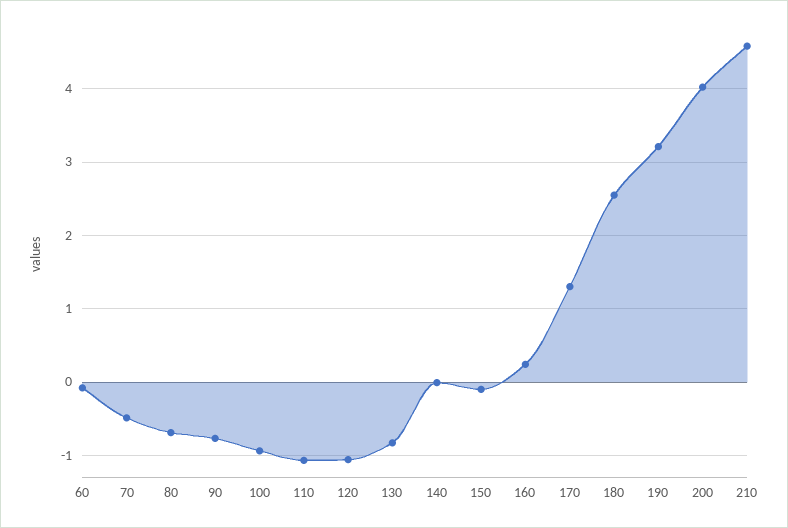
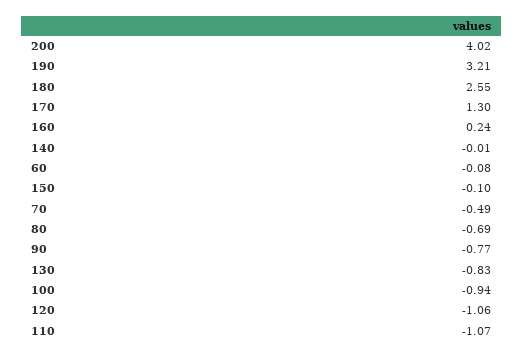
210: 4.6 -> none

